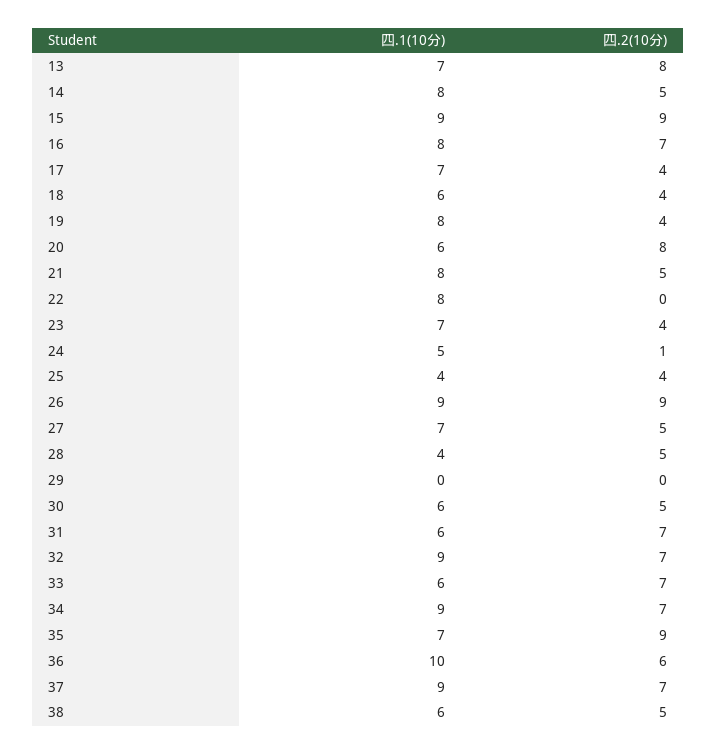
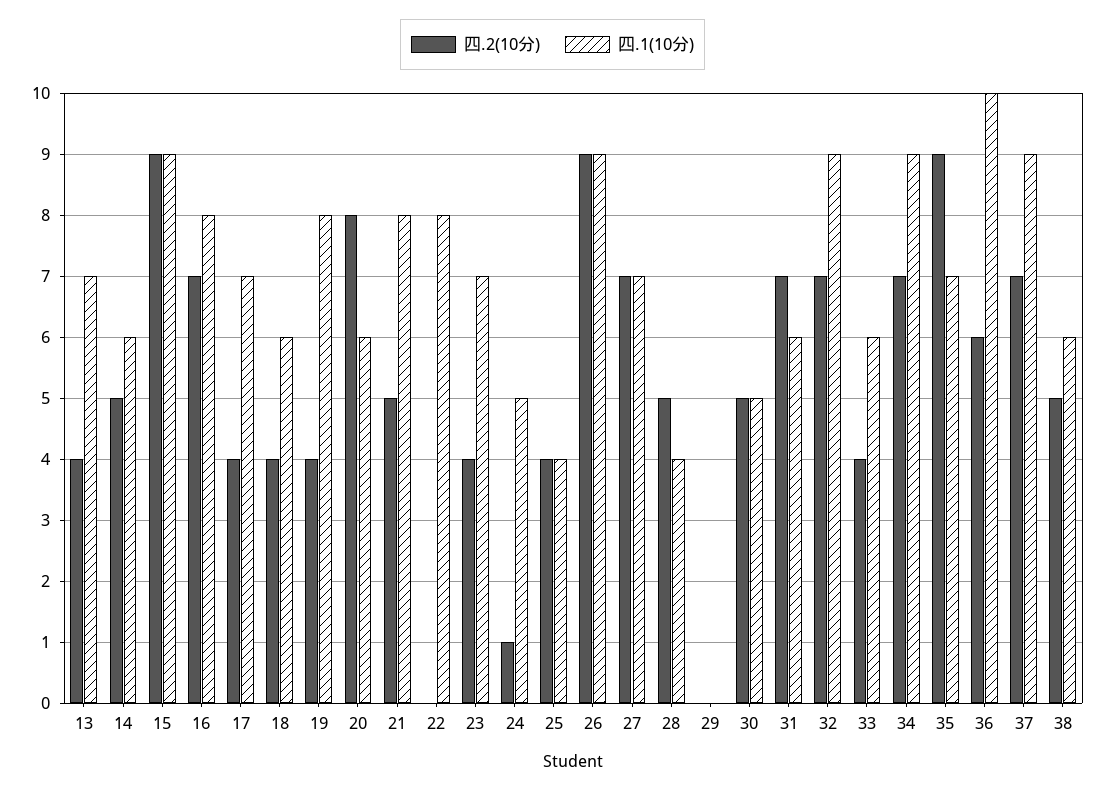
四.2(10分), 13: 8 -> 4
四.1(10分), 14: 8 -> 6
四.2(10分), 27: 5 -> 7
四.1(10分), 30: 6 -> 5
四.2(10分), 33: 7 -> 4

